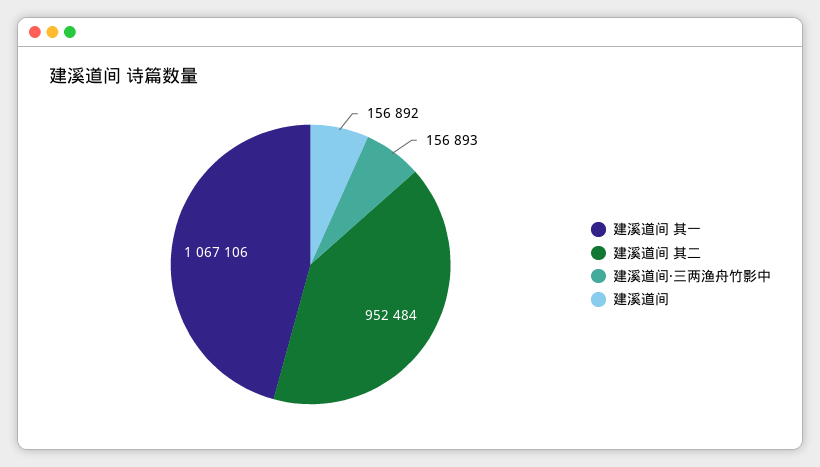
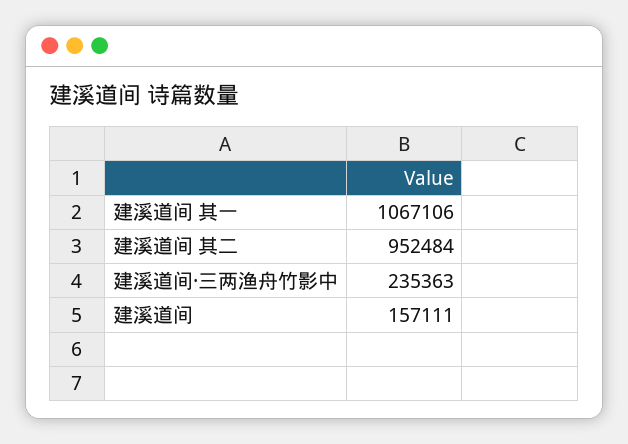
建溪道间·三两渔舟竹影中: 156893 -> 235363
建溪道间: 156892 -> 157111

